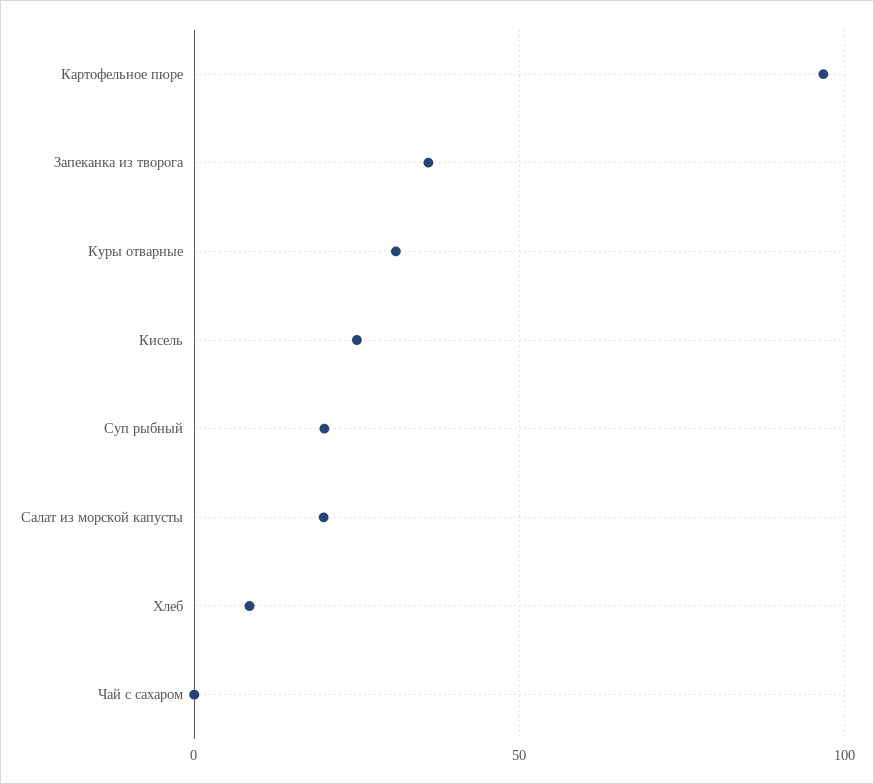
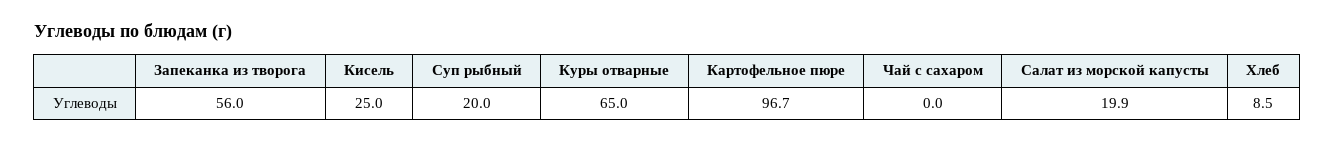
Запеканка из творога: 35 -> 56
Куры отварные: 30 -> 65

